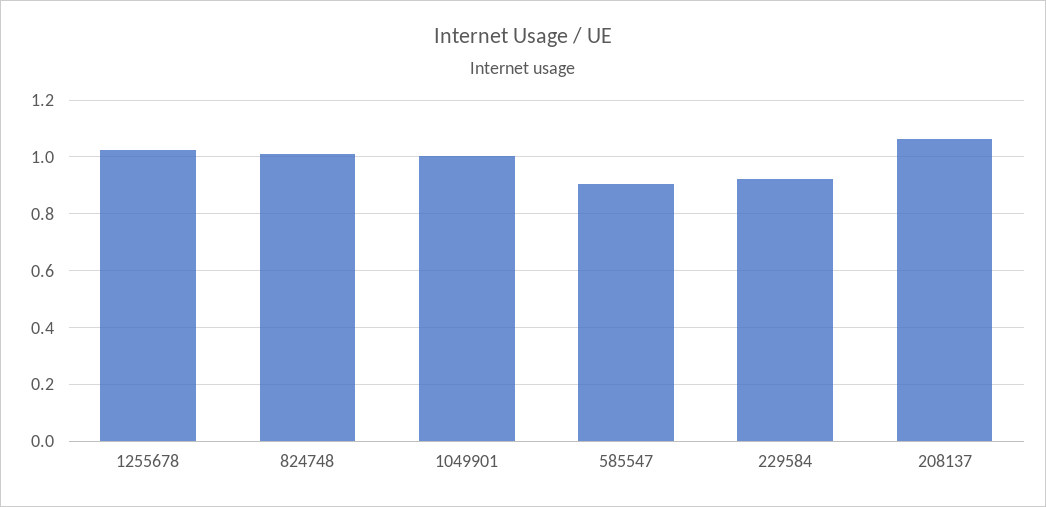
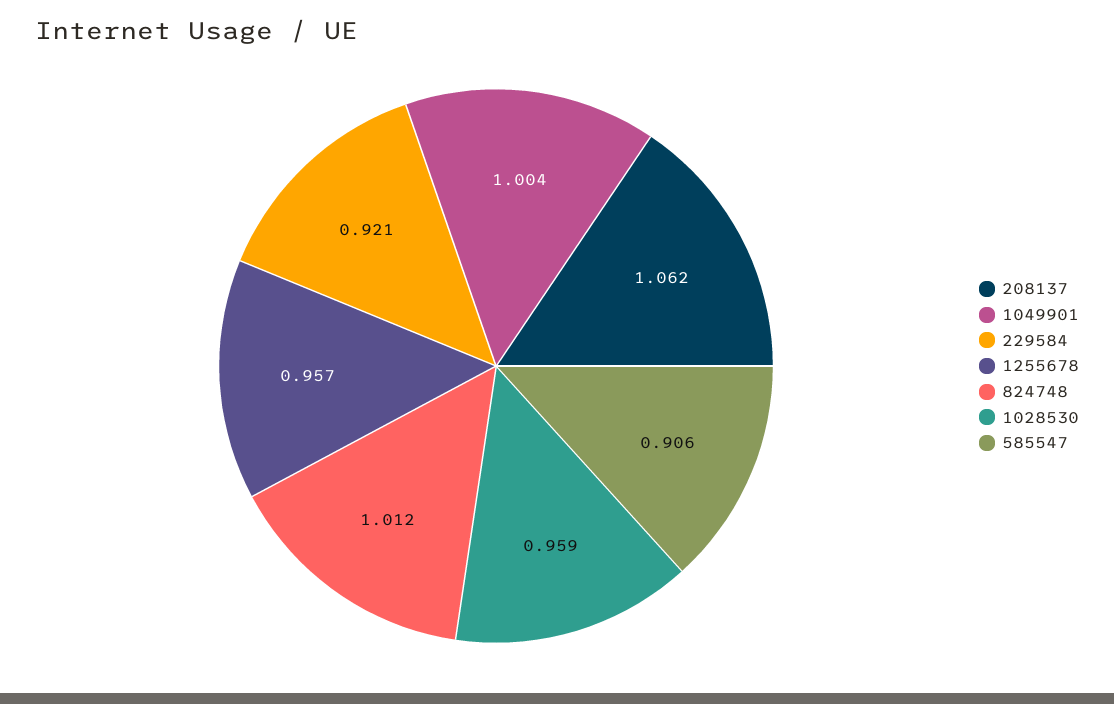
1255678: 1.025 -> 0.957
1028530: none -> 0.959

